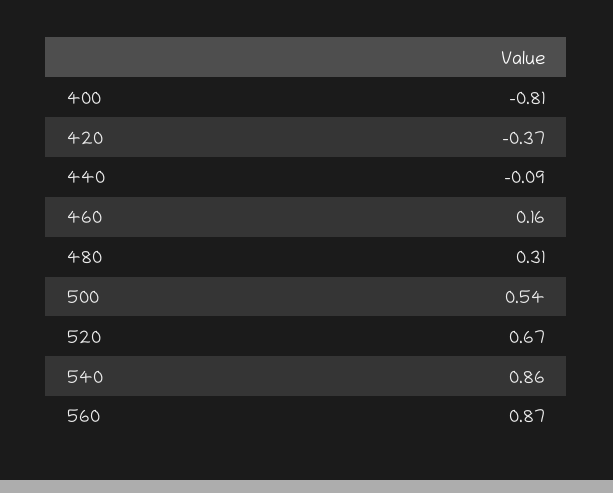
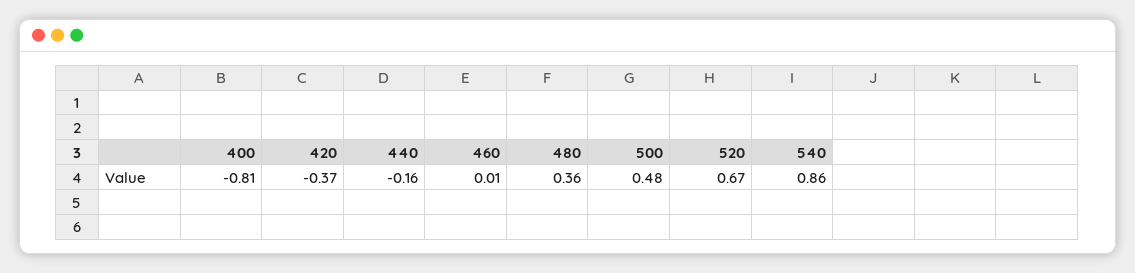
440: -0.09 -> -0.16
460: 0.16 -> 0.01
480: 0.31 -> 0.36
500: 0.54 -> 0.48
560: 0.87 -> none

